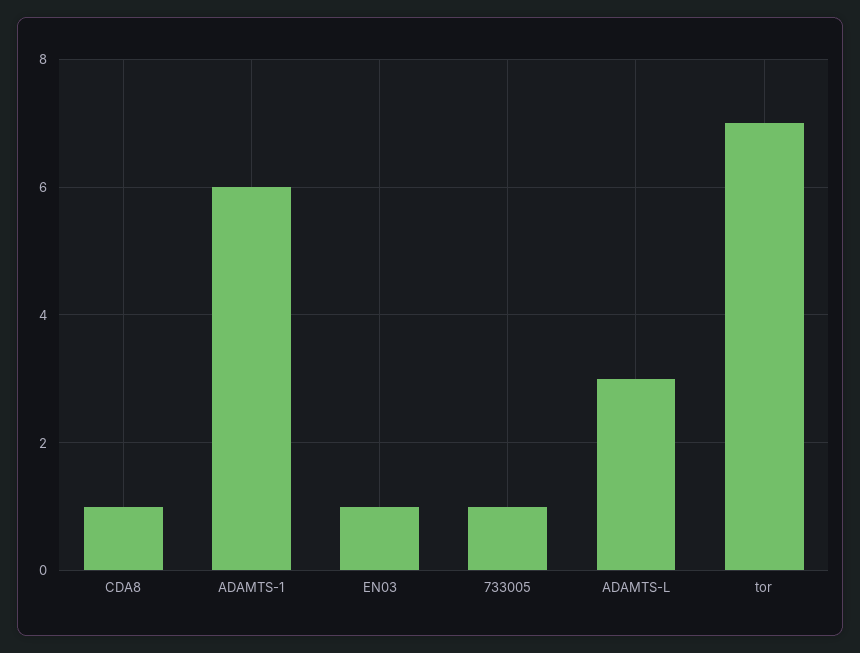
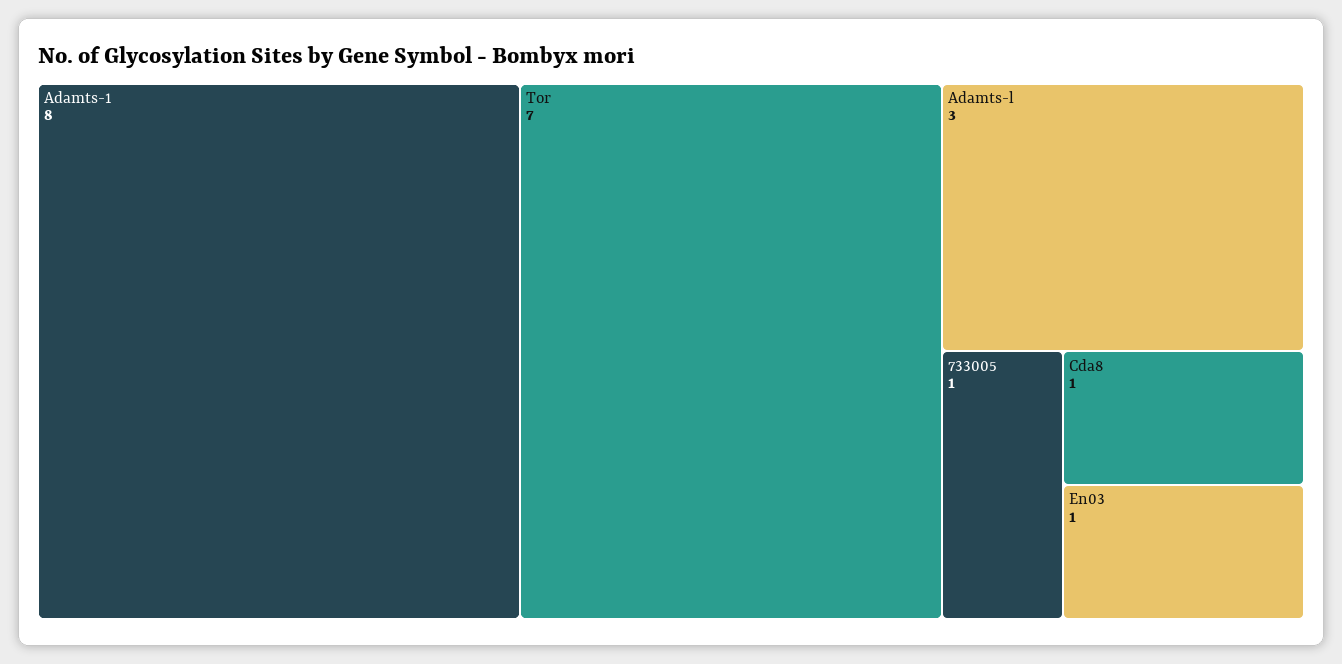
ADAMTS-1: 6 -> 8

